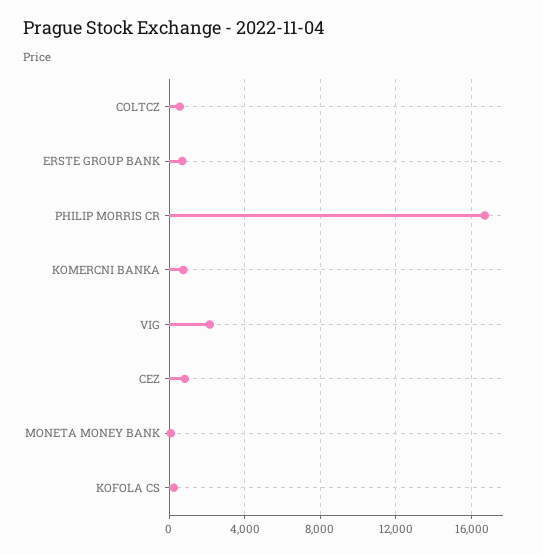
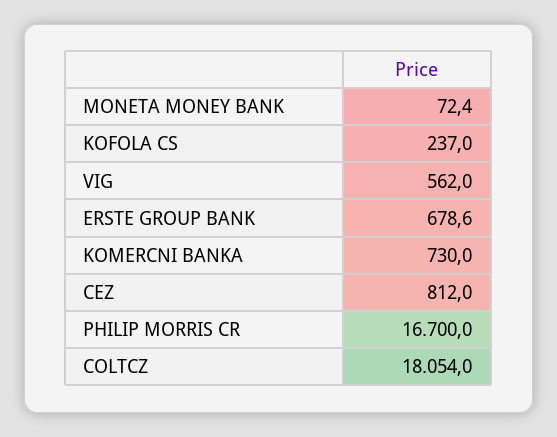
COLTCZ: 500 -> 18054
VIG: 2000 -> 562

